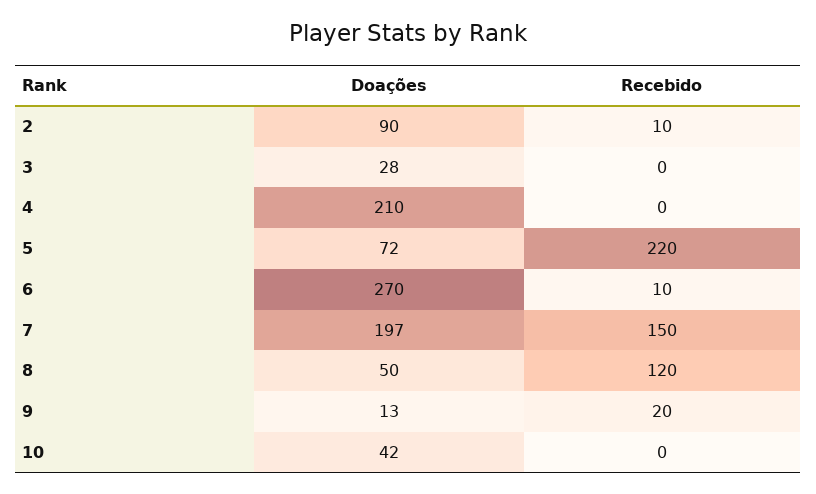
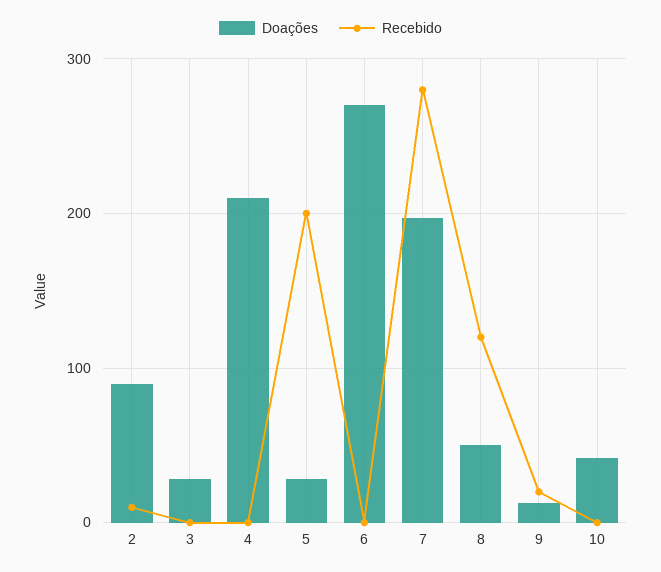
Doações, 5: 72 -> 30
Recebido, 5: 220 -> 200
Recebido, 6: 10 -> 0
Recebido, 7: 150 -> 280

